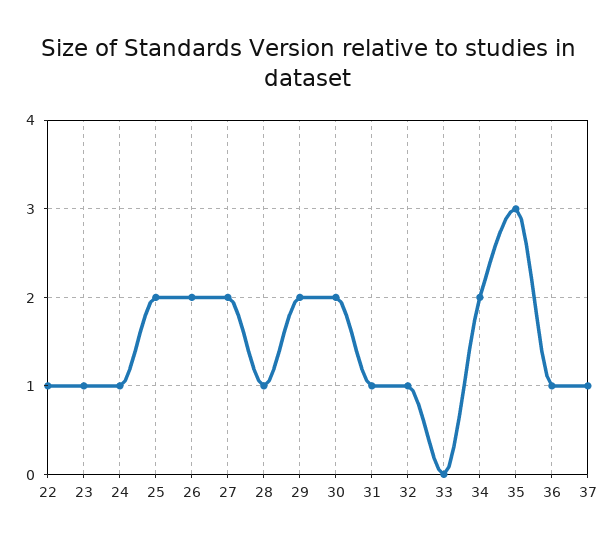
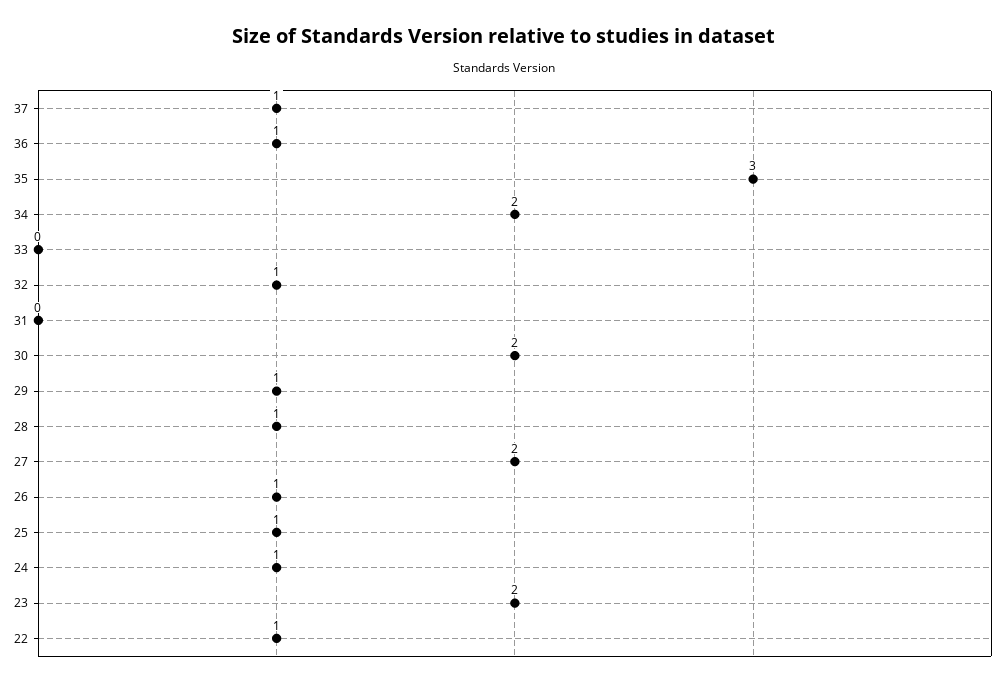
23: 1 -> 2
25: 2 -> 1
26: 2 -> 1
29: 2 -> 1
31: 1 -> 0

